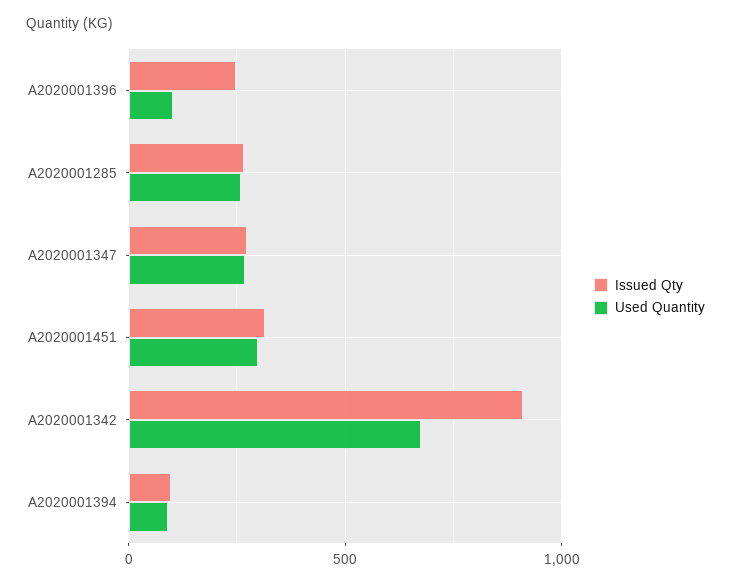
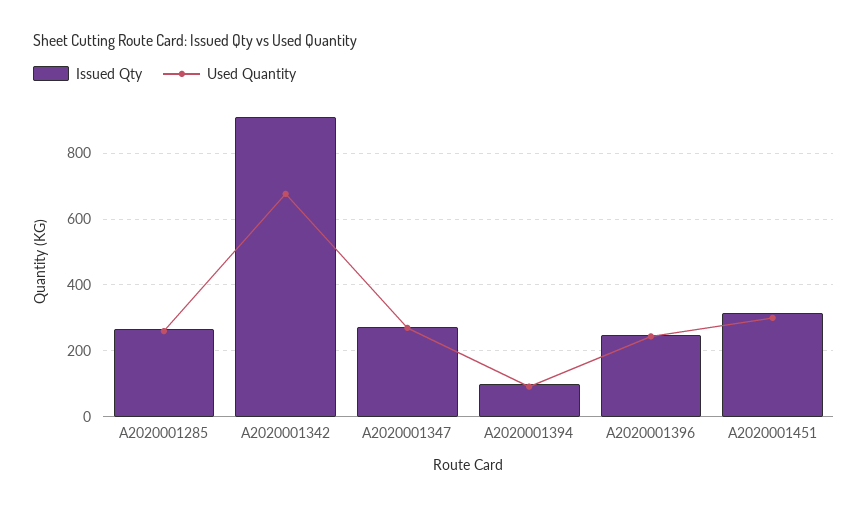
Used Quantity, A2020001396: 100 -> 240

